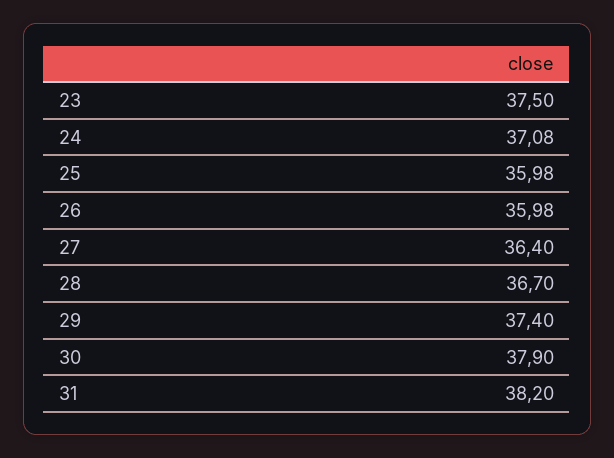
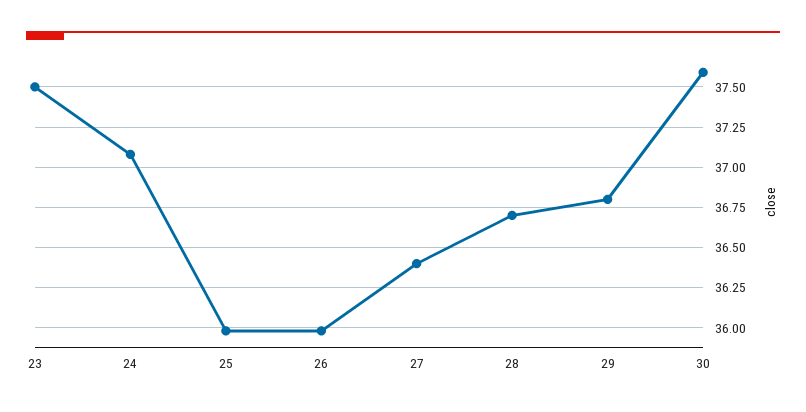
29: 37.4 -> 36.8
30: 37.9 -> 37.6
31: 38.2 -> none

